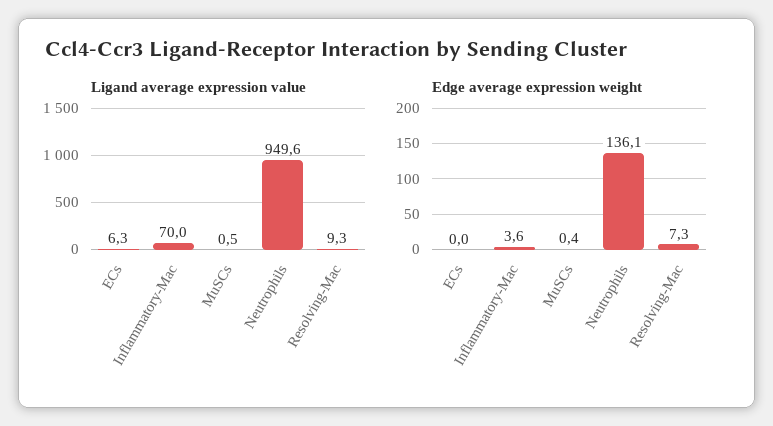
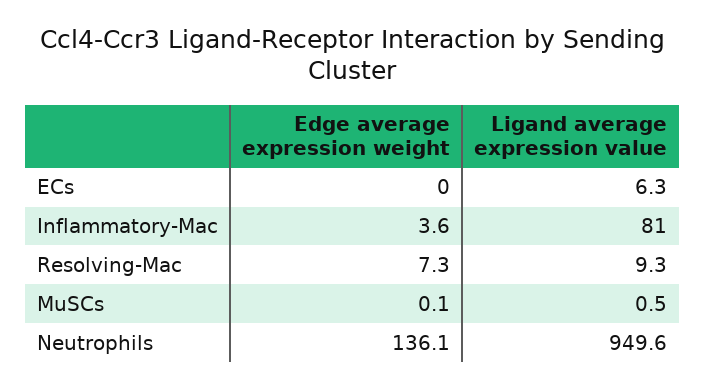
Ligand average expression value, Inflammatory-Mac: 70 -> 81
Edge average expression weight, MuSCs: 0.4 -> 0.1

